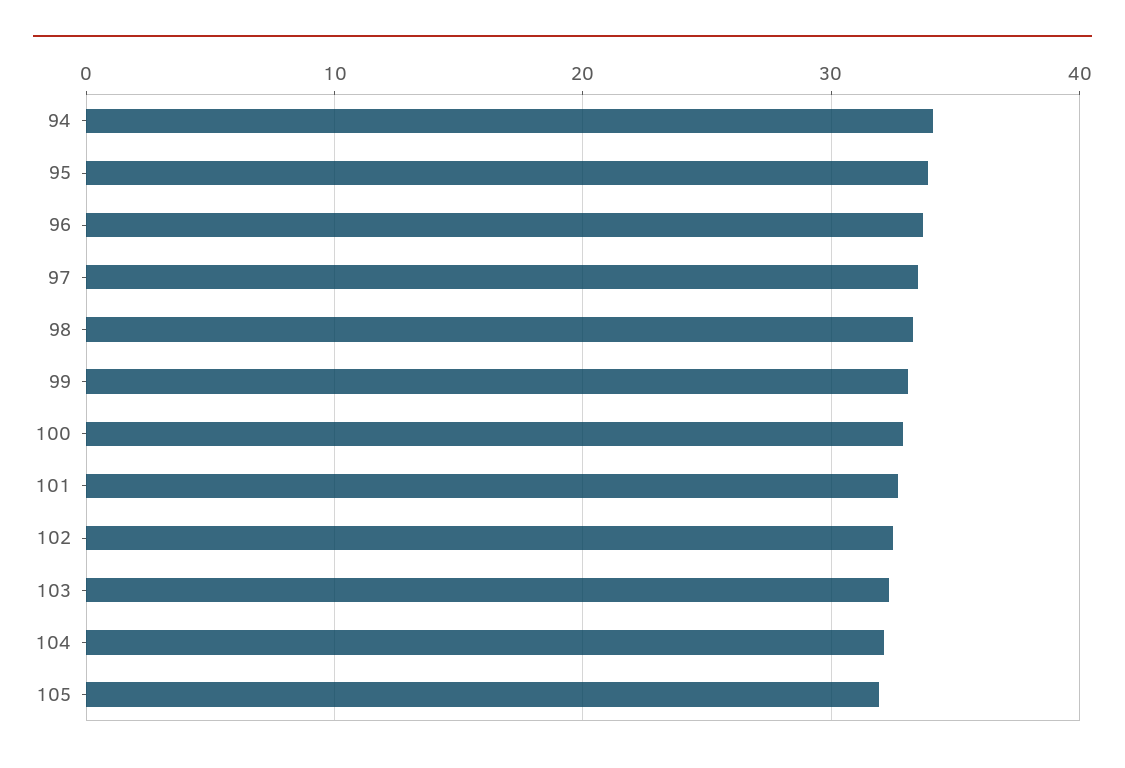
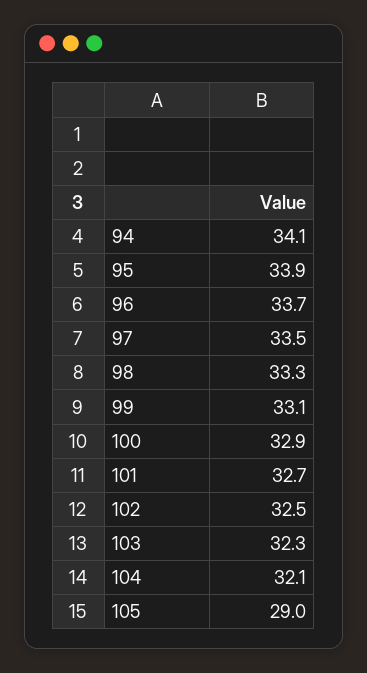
105: 32 -> 29

